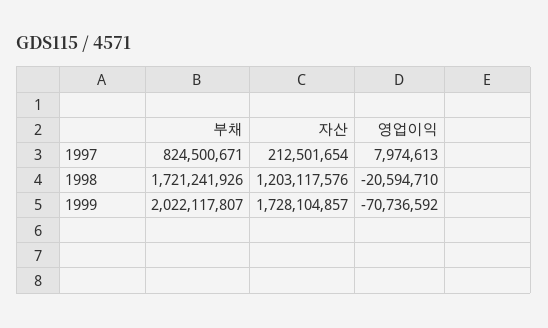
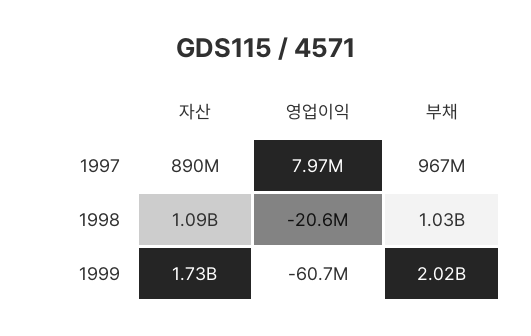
부채, 1997: 824500671 -> 967000000
자산, 1997: 212501654 -> 890000000
부채, 1998: 1721241926 -> 1030000000
자산, 1998: 1203117576 -> 1090000000
영업이익, 1999: -70736592 -> -60700000

